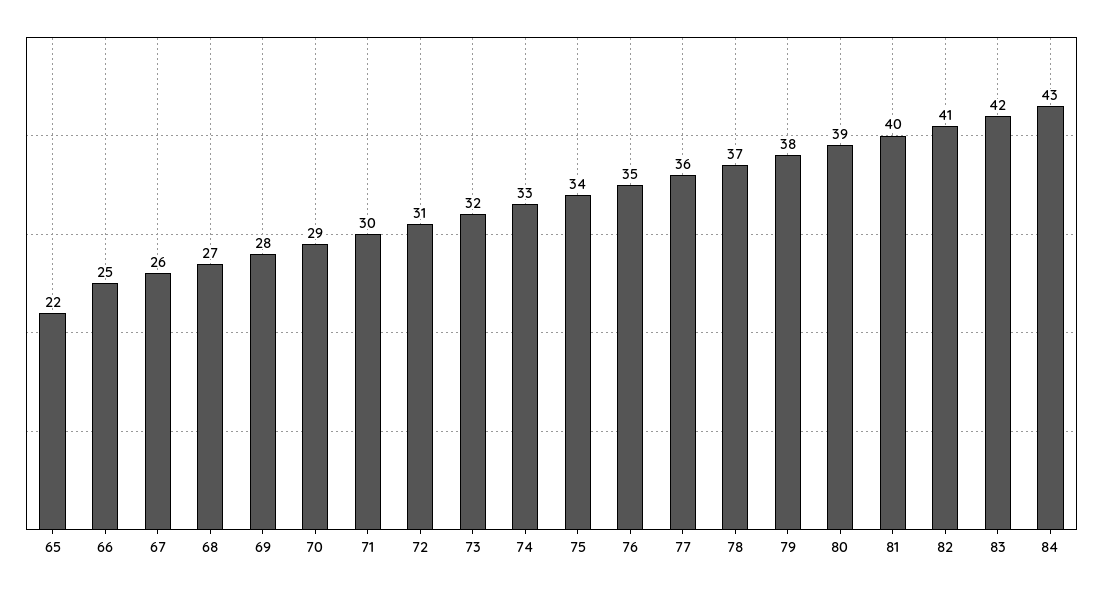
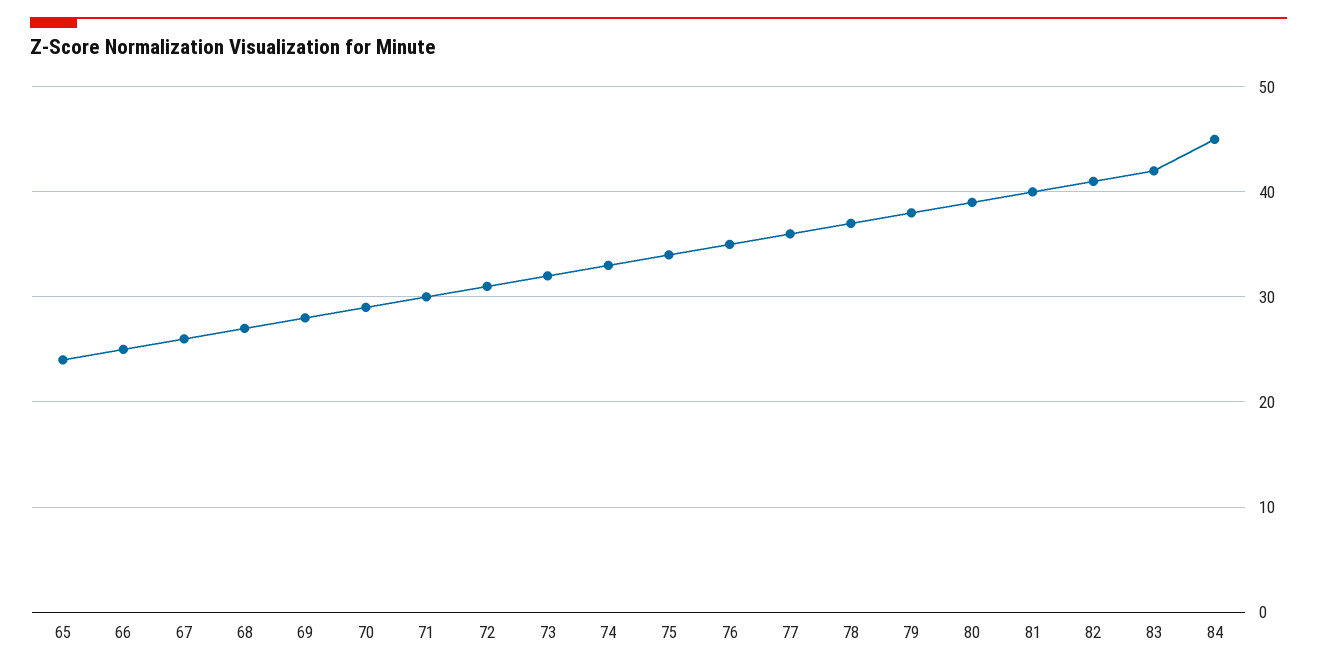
65: 22 -> 24
84: 43 -> 45

